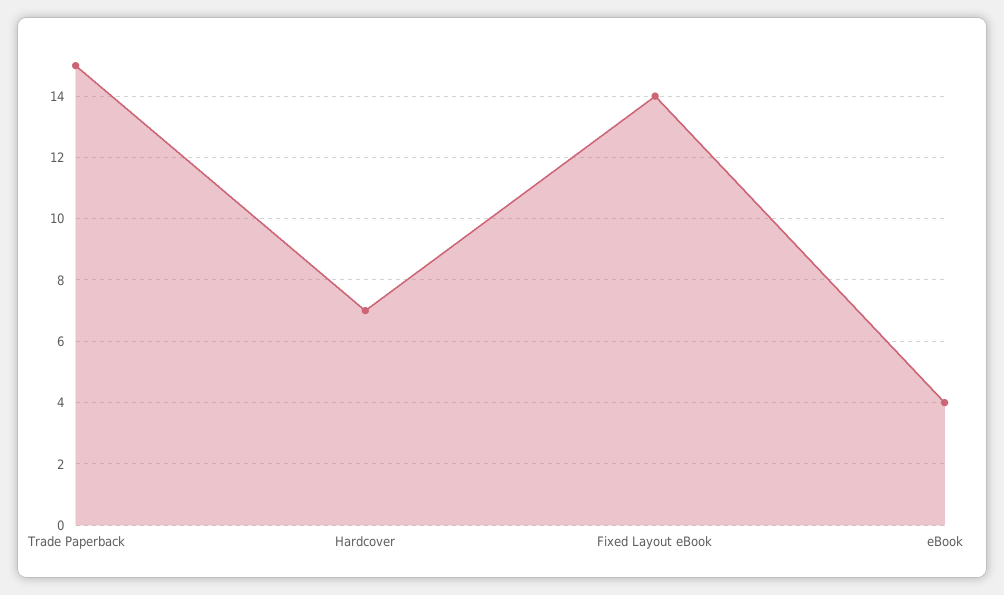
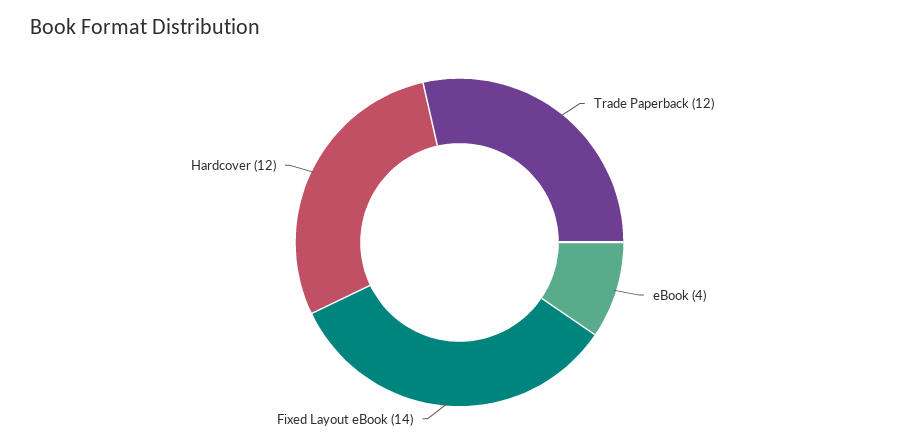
Trade Paperback: 15 -> 12
Hardcover: 7 -> 12

